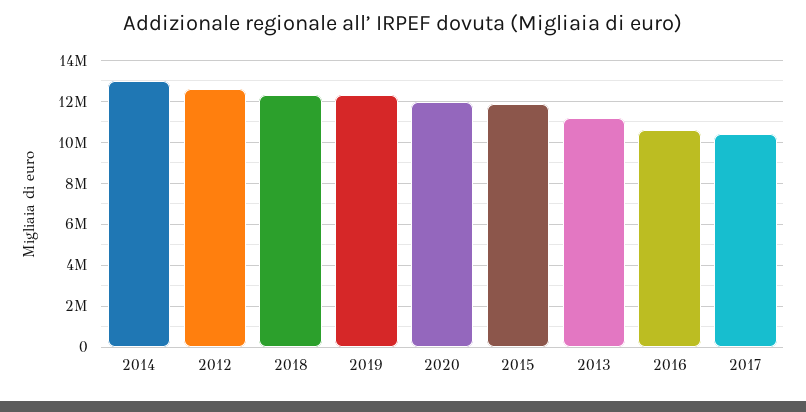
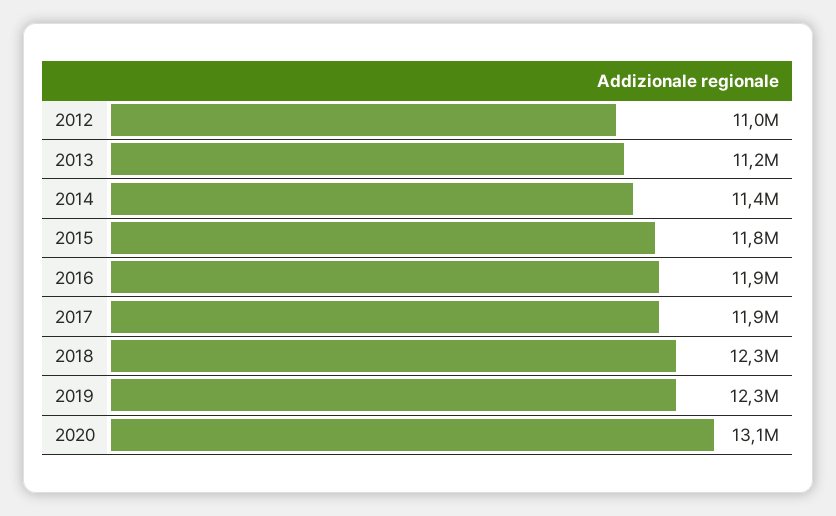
2014: 13000000 -> 11400000
2012: 12500000 -> 11000000
2020: 12000000 -> 13100000
2016: 10500000 -> 11900000
2017: 10500000 -> 11900000

